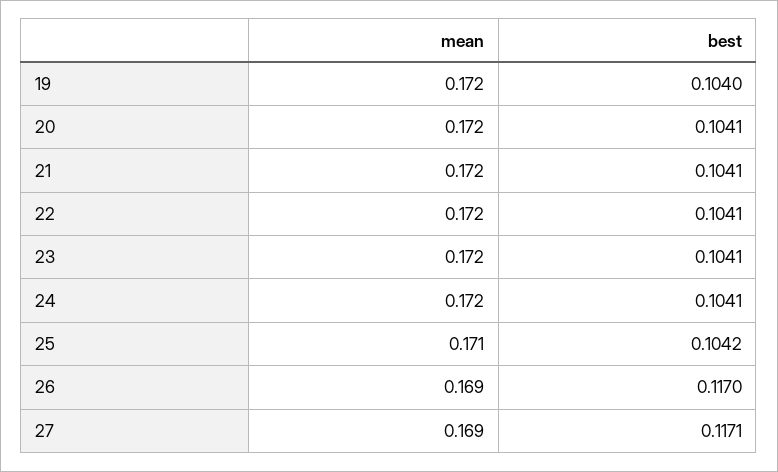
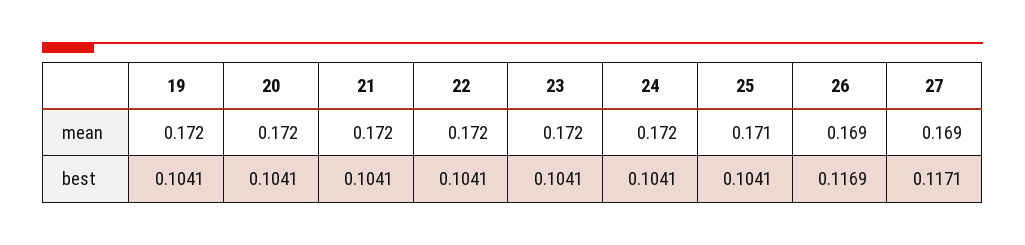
best, 19: 0.104 -> 0.1041
best, 25: 0.1042 -> 0.1041
best, 26: 0.117 -> 0.1169

